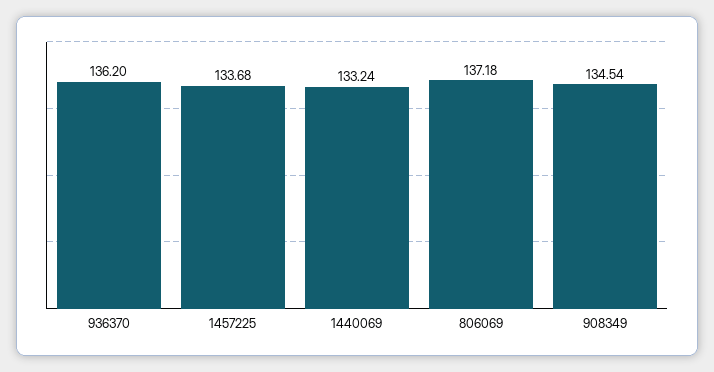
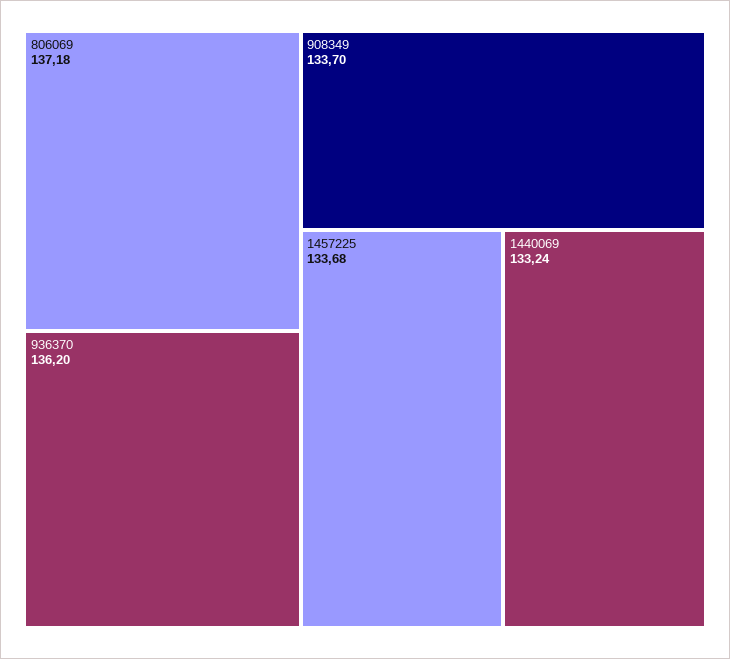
908349: 134.54 -> 133.7

